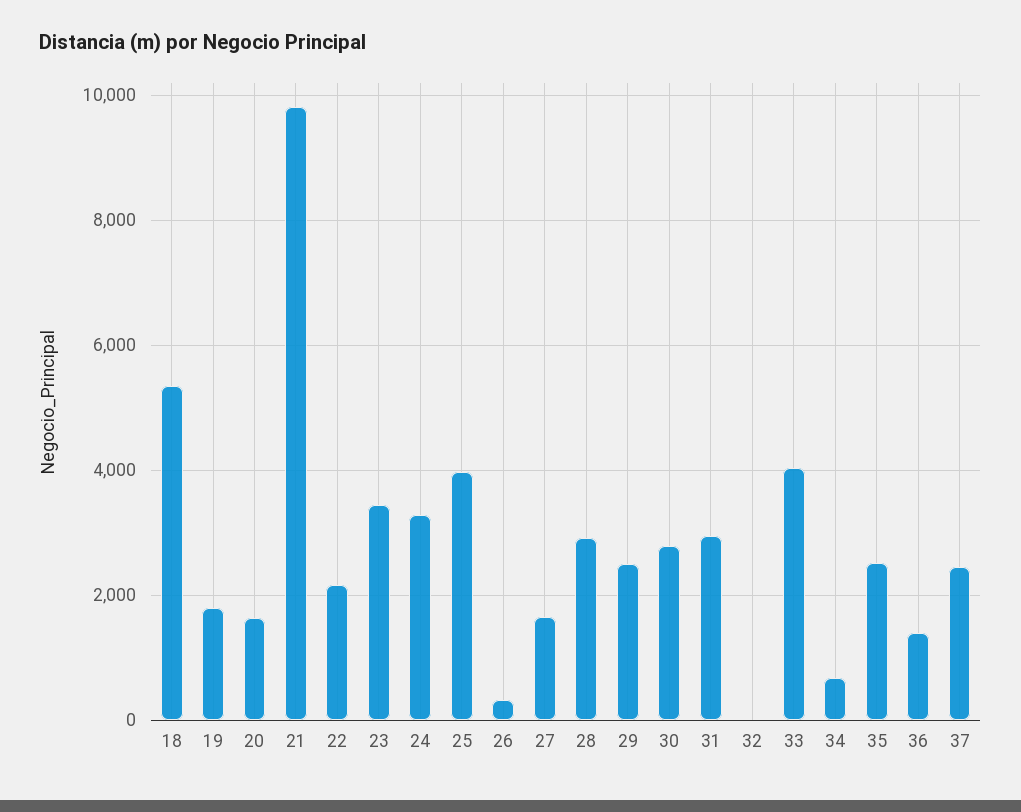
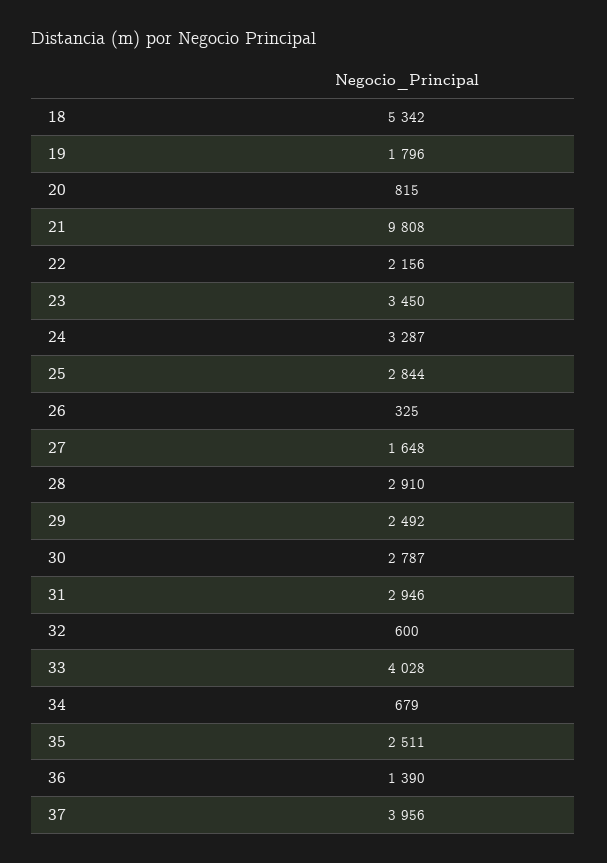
20: 1600 -> 815
25: 4000 -> 2844
32: 0 -> 600
37: 2400 -> 3956

